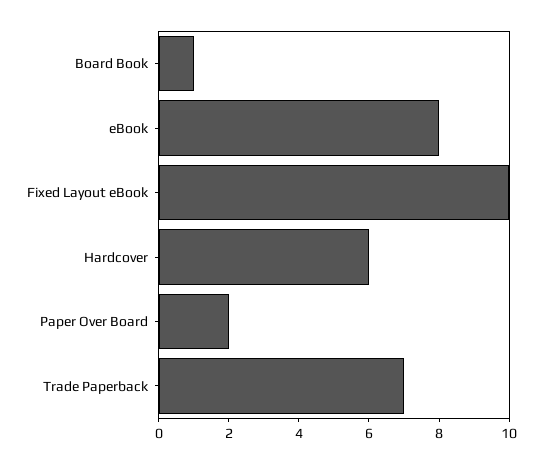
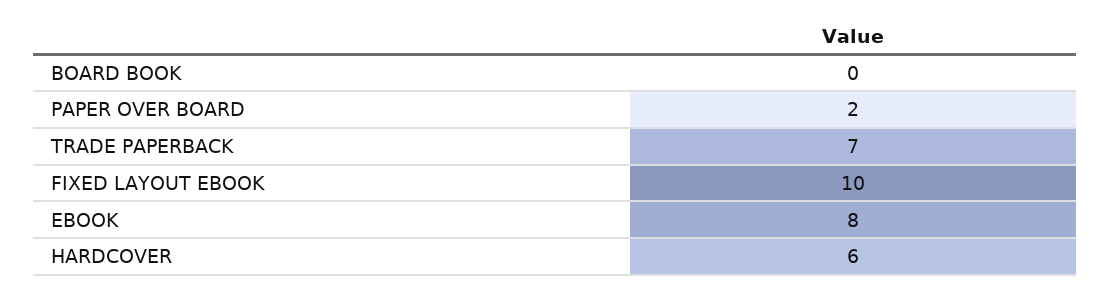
Board Book: 1 -> 0

